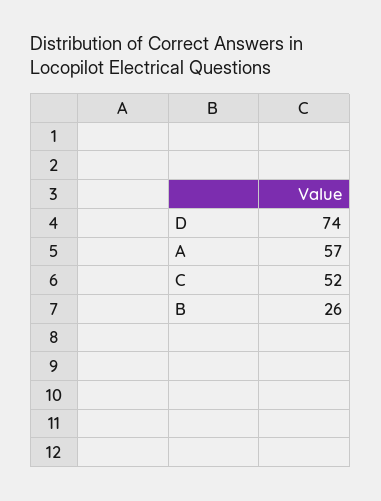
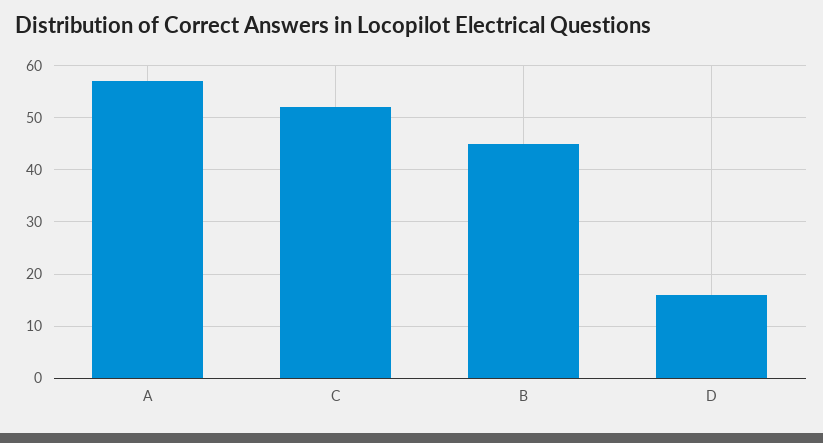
D: 74 -> 15
B: 26 -> 45

